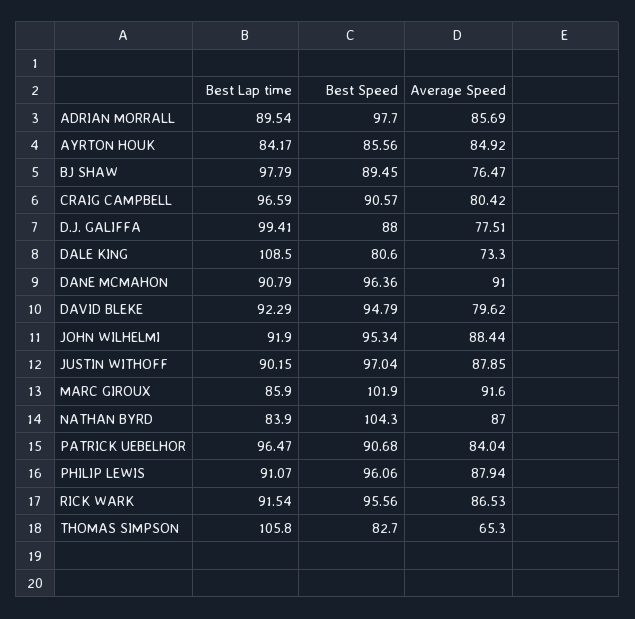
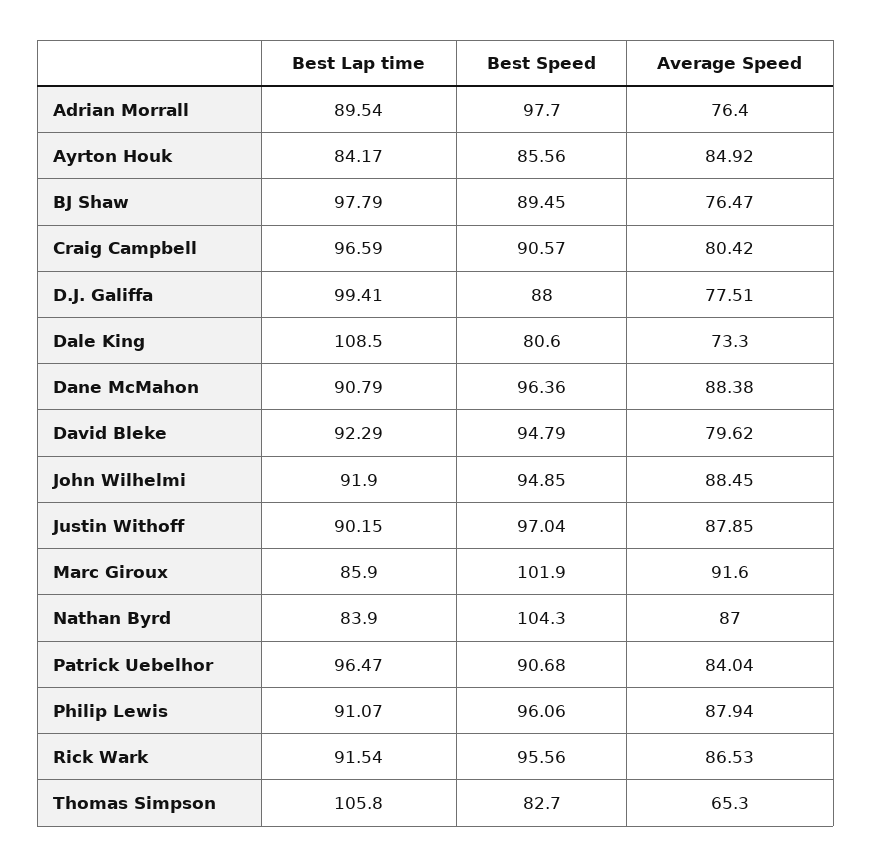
Average Speed, ADRIAN MORRALL: 85.69 -> 76.4
Average Speed, DANE MCMAHON: 91 -> 88.38
Best Speed, JOHN WILHELMI: 95.34 -> 94.85
Average Speed, JOHN WILHELMI: 88.44 -> 88.45

